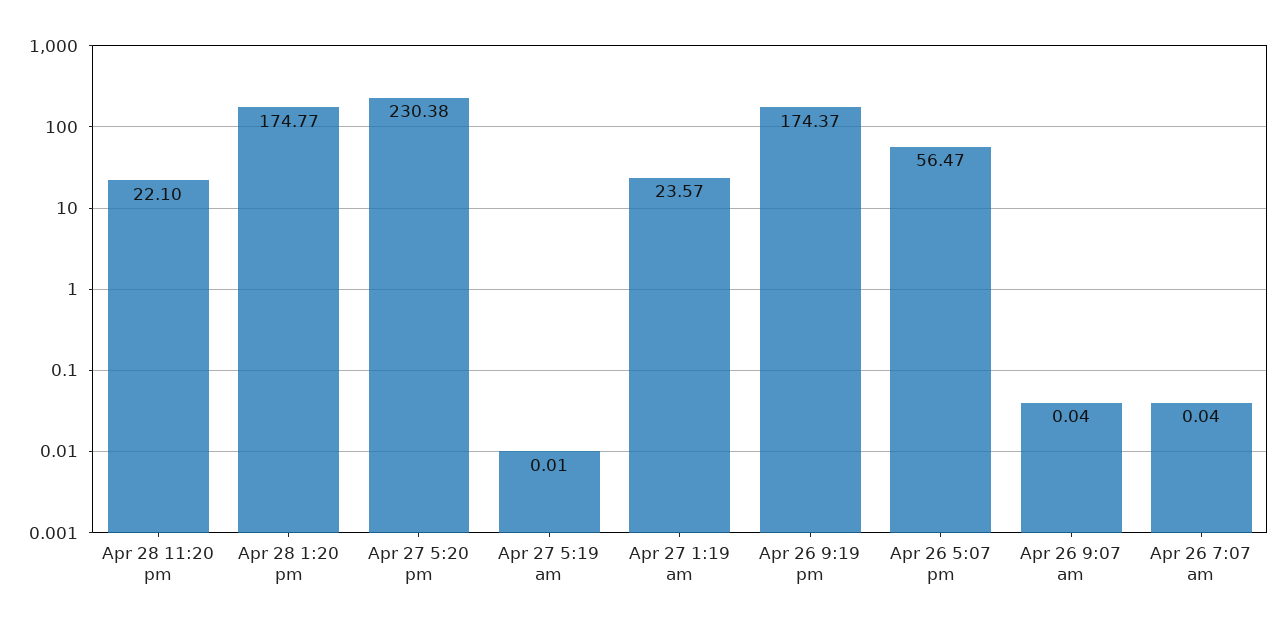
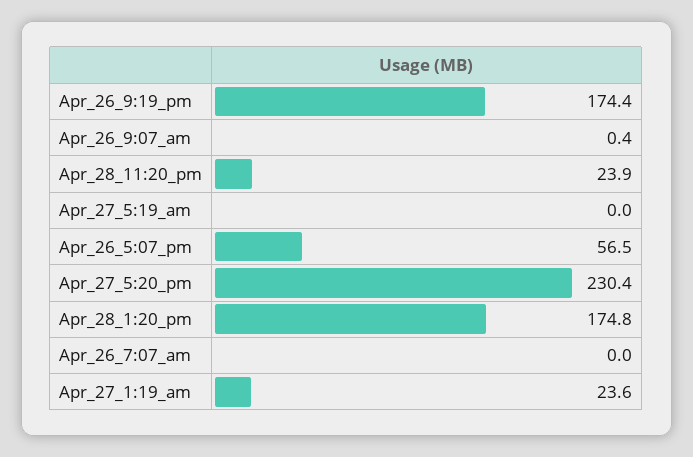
Apr 28 11:20 pm: 22.1 -> 23.9
Apr 26 9:07 am: 0.04 -> 0.4

